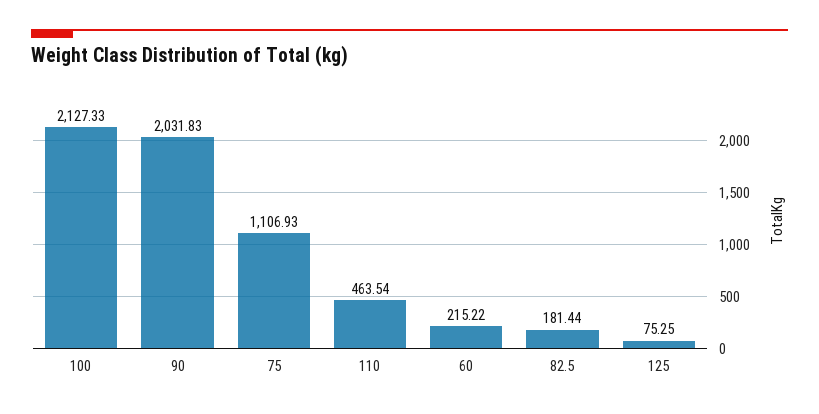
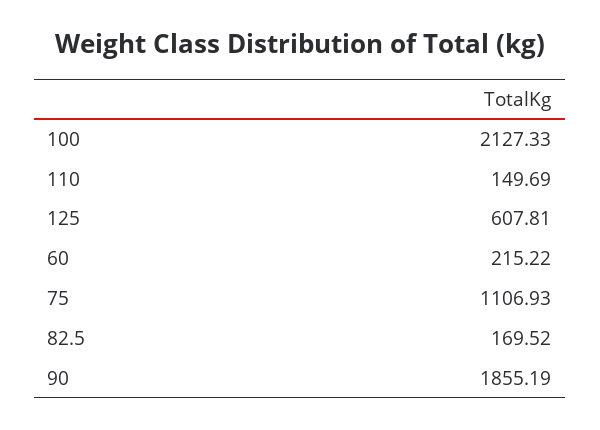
90: 2031.83 -> 1855.19
110: 463.54 -> 149.69
82.5: 181.44 -> 169.52
125: 75.25 -> 607.81

